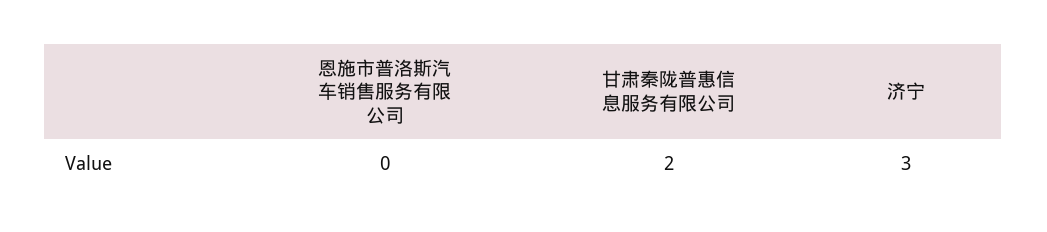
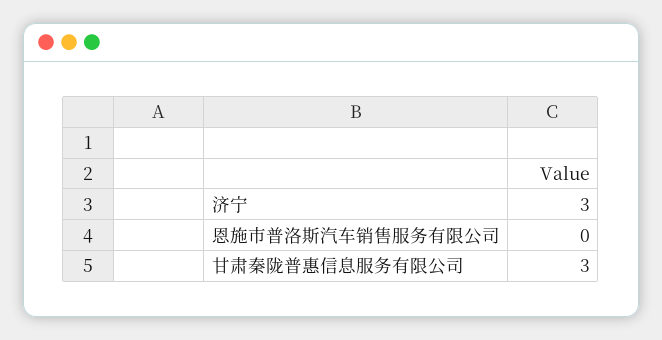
甘肃秦陇普惠信息服务有限公司: 2 -> 3

